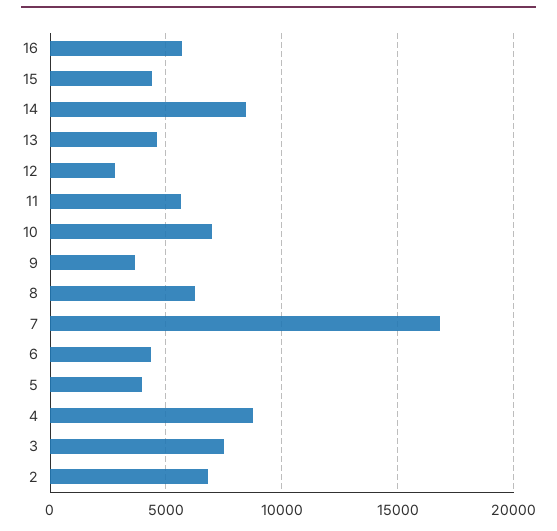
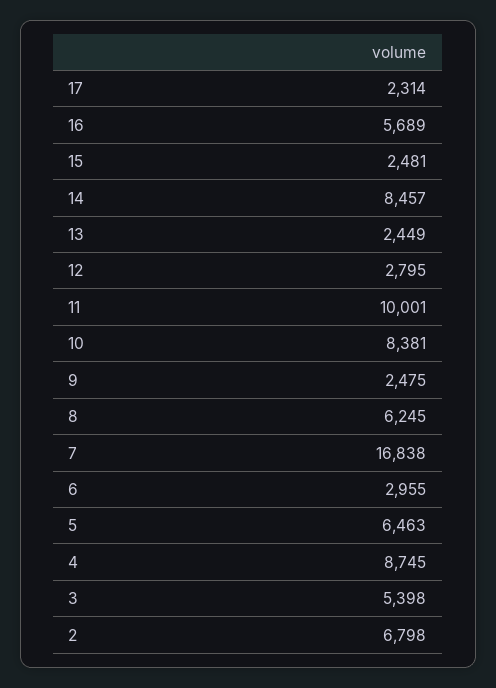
15: 4500 -> 2481
13: 4500 -> 2449
11: 5500 -> 10001
10: 7000 -> 8381
9: 3500 -> 2475
6: 4500 -> 2955
5: 4000 -> 6463
3: 7500 -> 5398
17: none -> 2314

